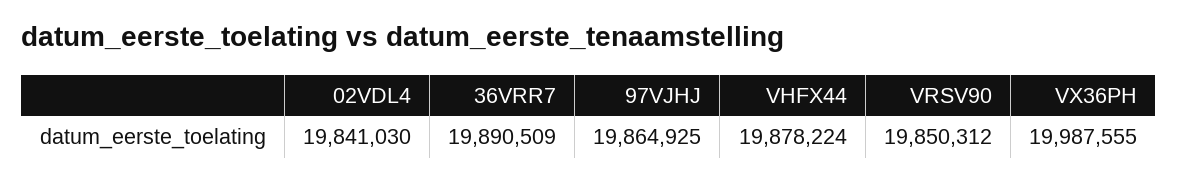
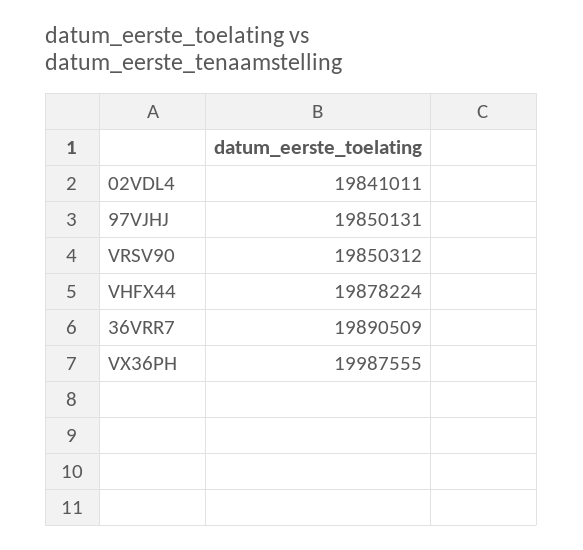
02VDL4: 19841030 -> 19841011
97VJHJ: 19864925 -> 19850131

